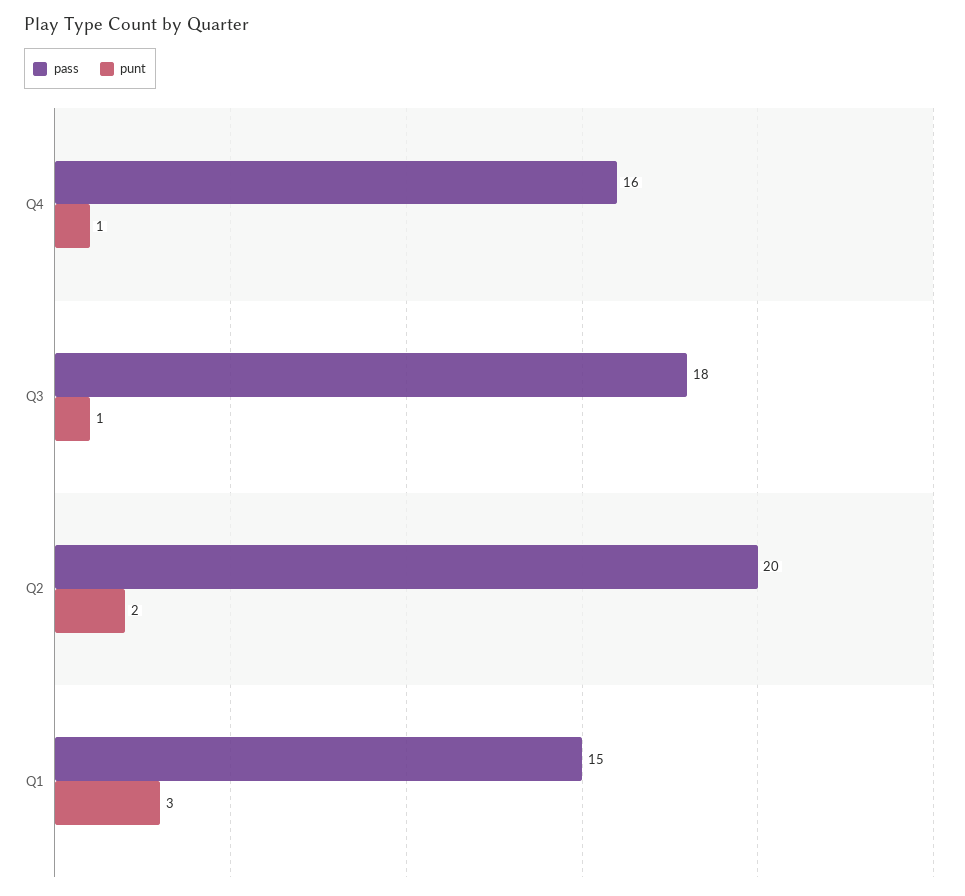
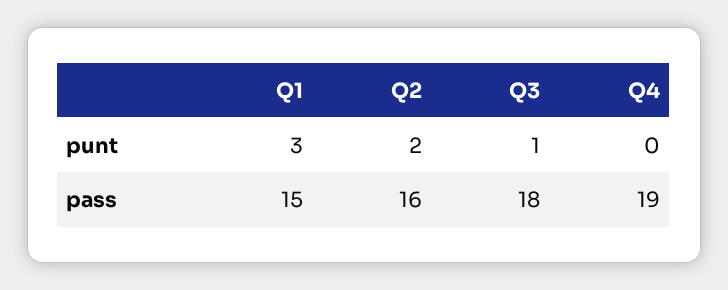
pass, Q4: 16 -> 19
punt, Q4: 1 -> 0
pass, Q2: 20 -> 16

